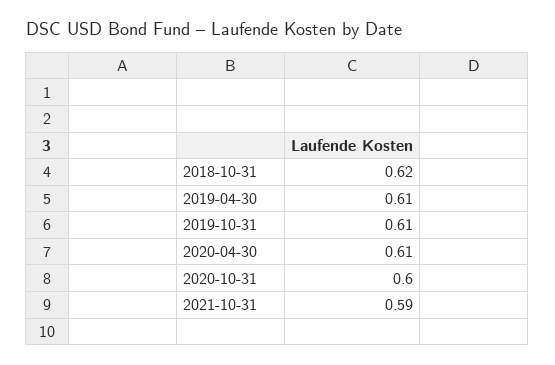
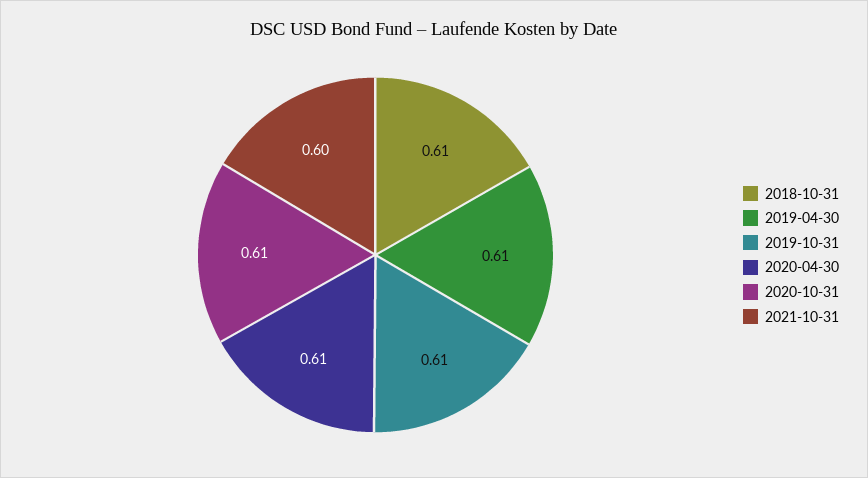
2018-10-31: 0.62 -> 0.61
2020-10-31: 0.6 -> 0.61
2021-10-31: 0.59 -> 0.6

